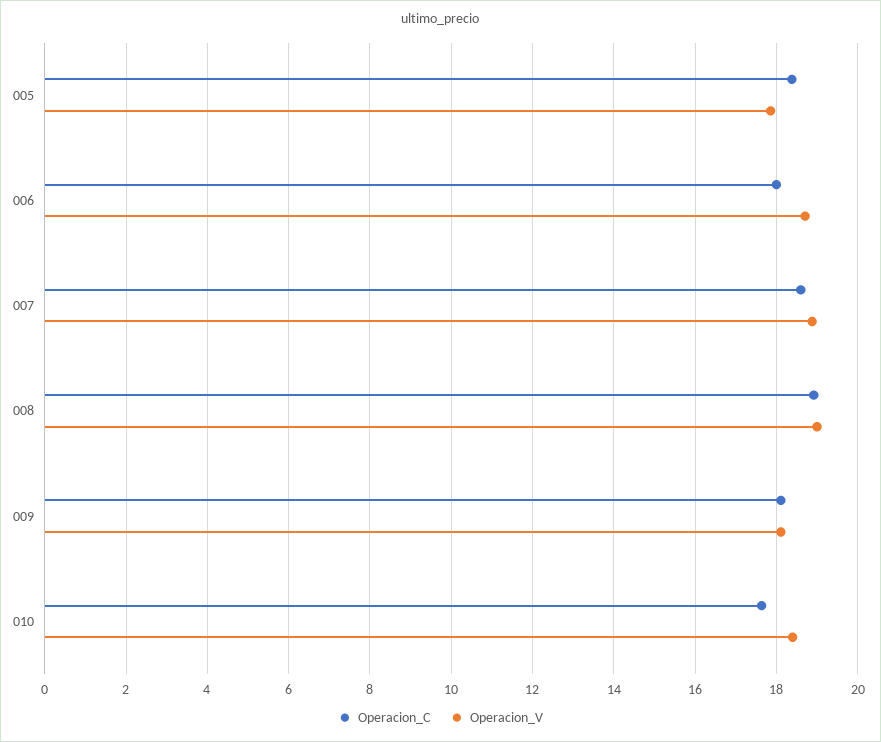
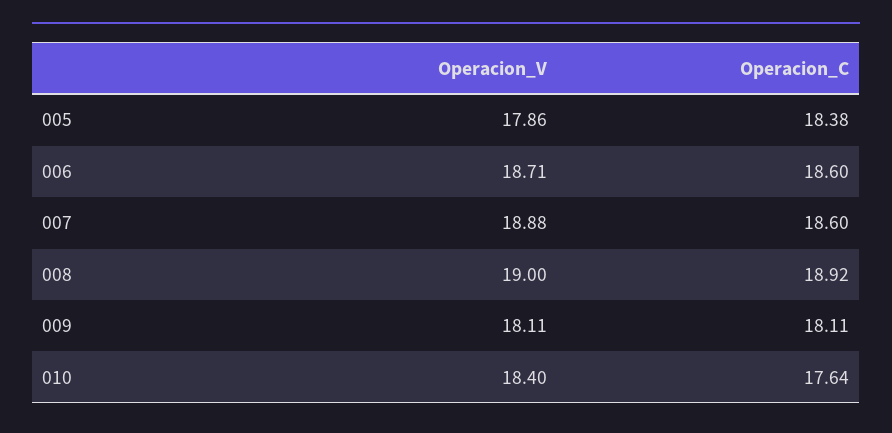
Operacion_C, 006: 18 -> 18.6

